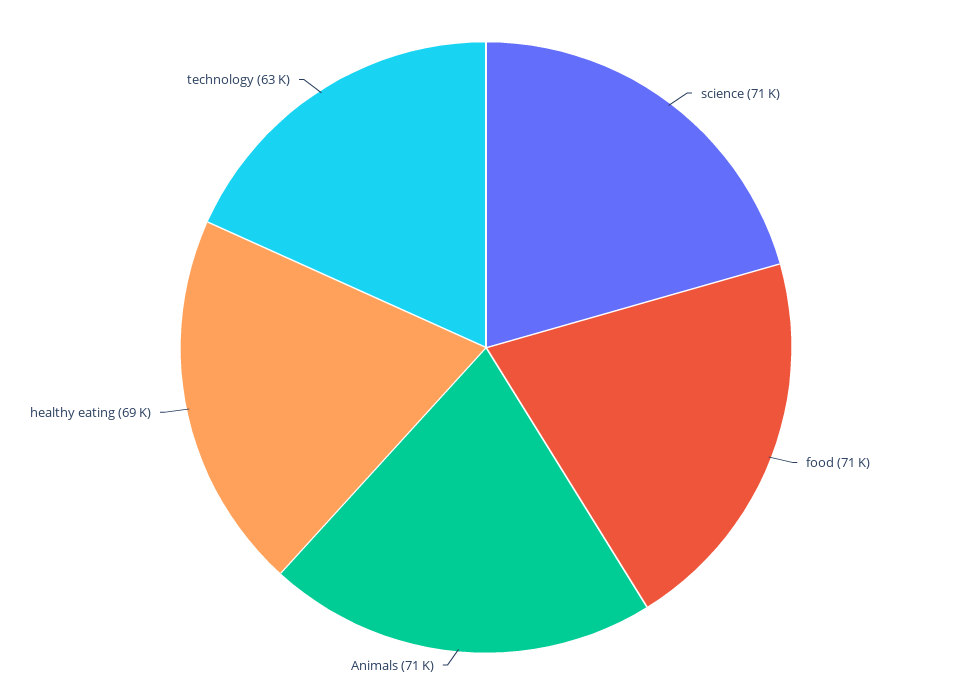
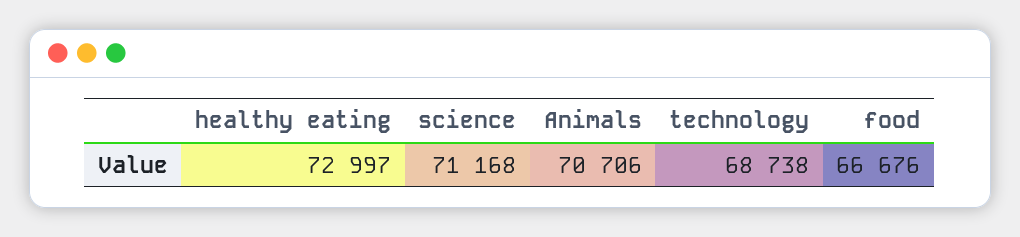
food: 71000 -> 66676
healthy eating: 69000 -> 72997
technology: 63000 -> 68738

